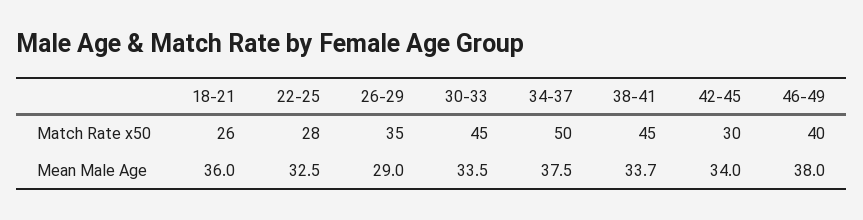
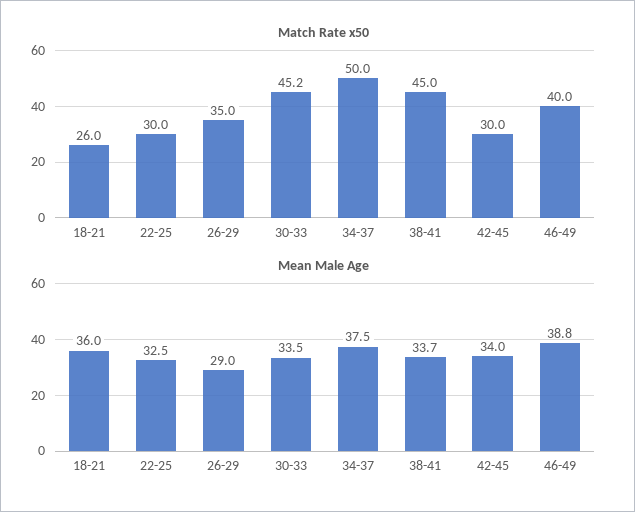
Match Rate x50, 22-25: 28 -> 30
Match Rate x50, 30-33: 45 -> 45.2
Mean Male Age, 46-49: 38 -> 38.8

